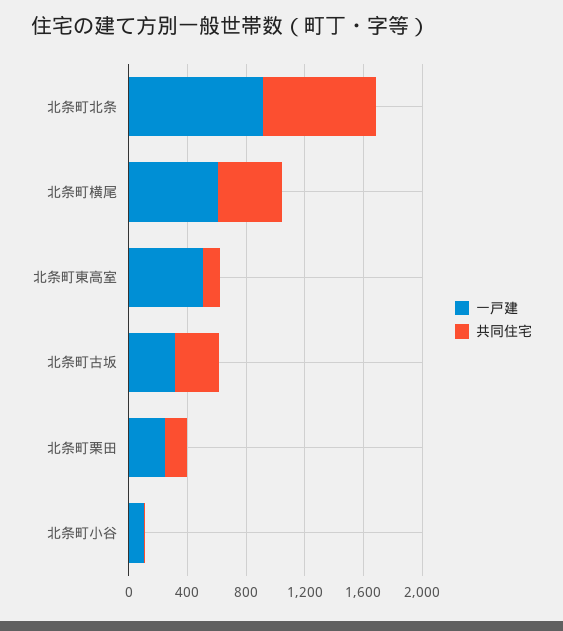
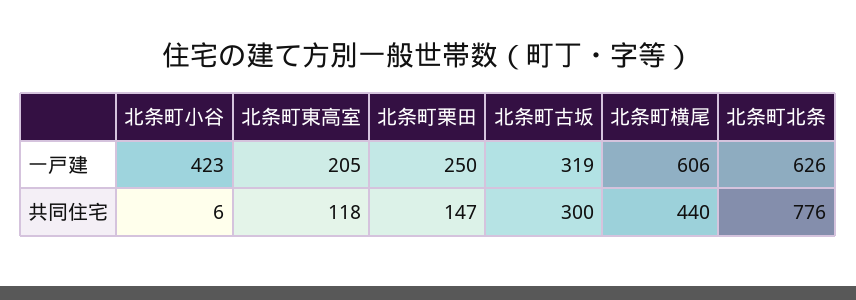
一戸建, 北条町北条: 900 -> 626
一戸建, 北条町東高室: 500 -> 205
一戸建, 北条町小谷: 100 -> 423

